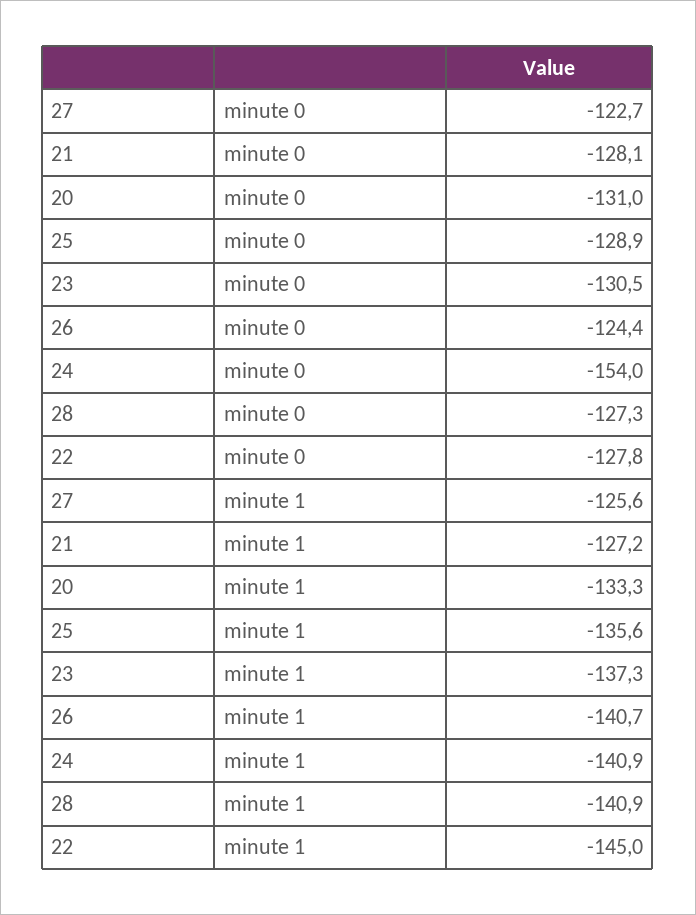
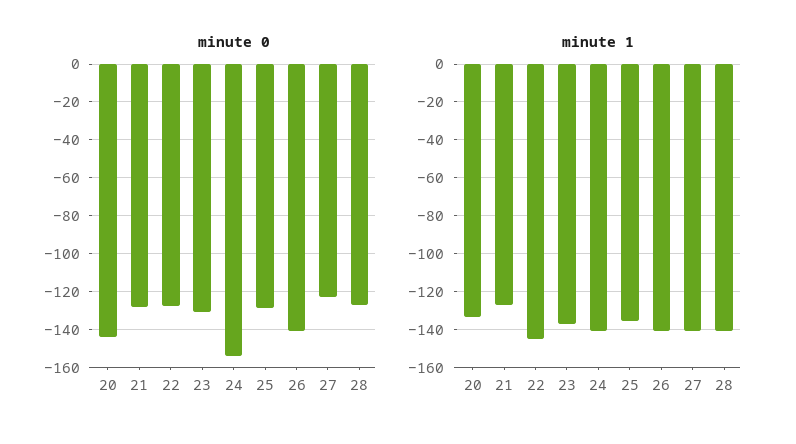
minute 0, 20: -131 -> -145
minute 0, 26: -124.4 -> -140
minute 1, 27: -125.6 -> -140

